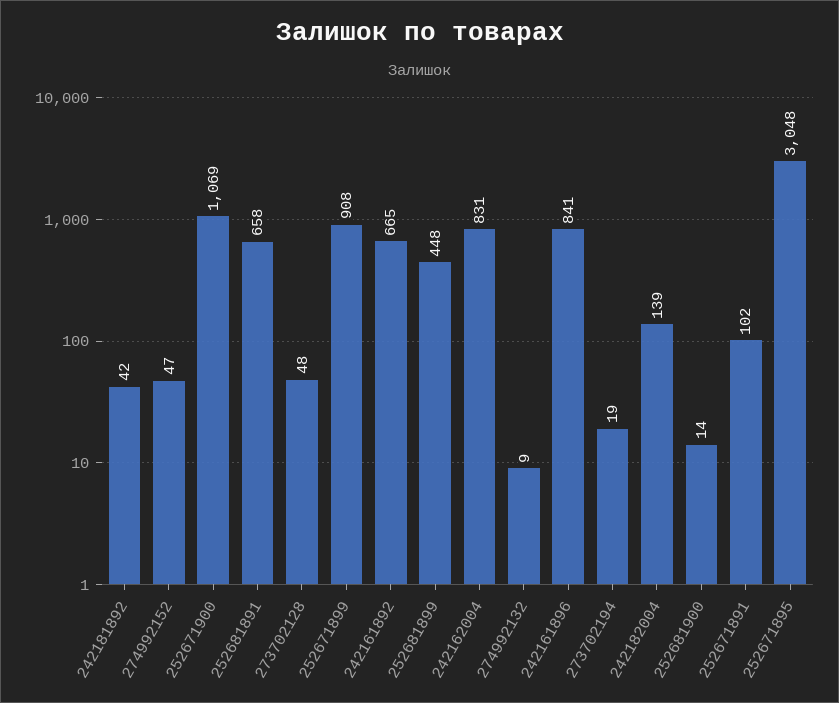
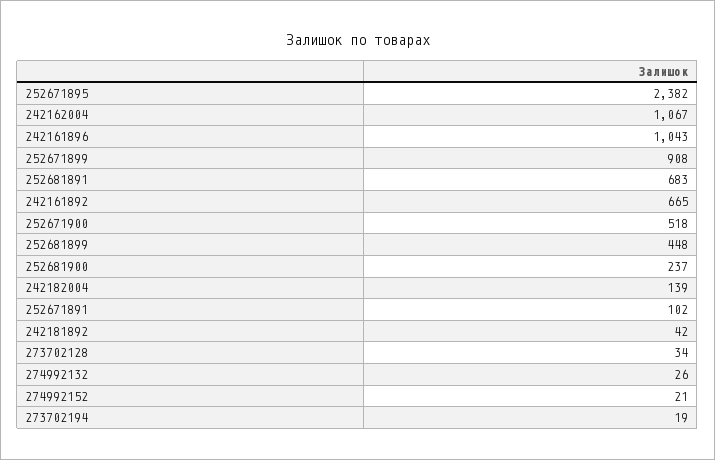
274992152: 47 -> 21
252671900: 1069 -> 518
252681891: 658 -> 683
273702128: 48 -> 34
242162004: 831 -> 1067
274992132: 9 -> 26
242161896: 841 -> 1043
252681900: 14 -> 237
252671895: 3048 -> 2382

